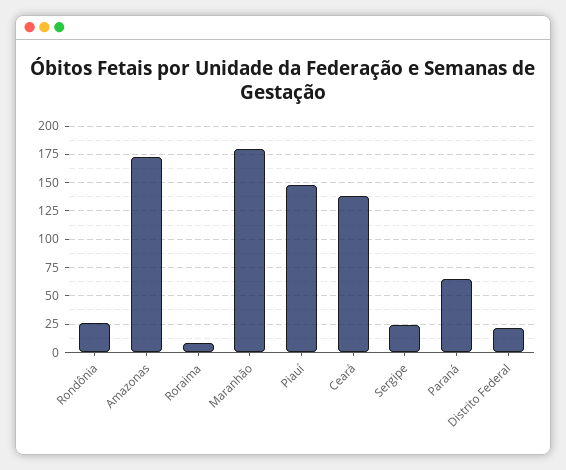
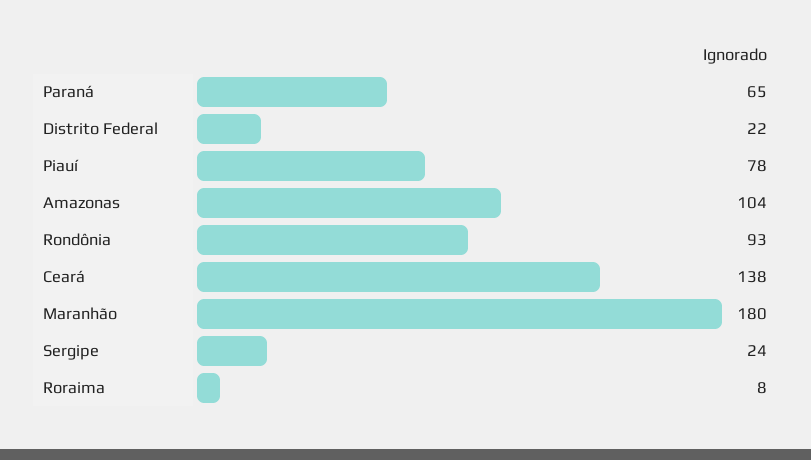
Rondônia: 25 -> 93
Amazonas: 175 -> 104
Piauí: 150 -> 78

